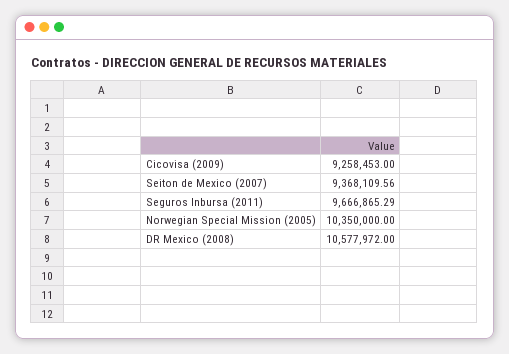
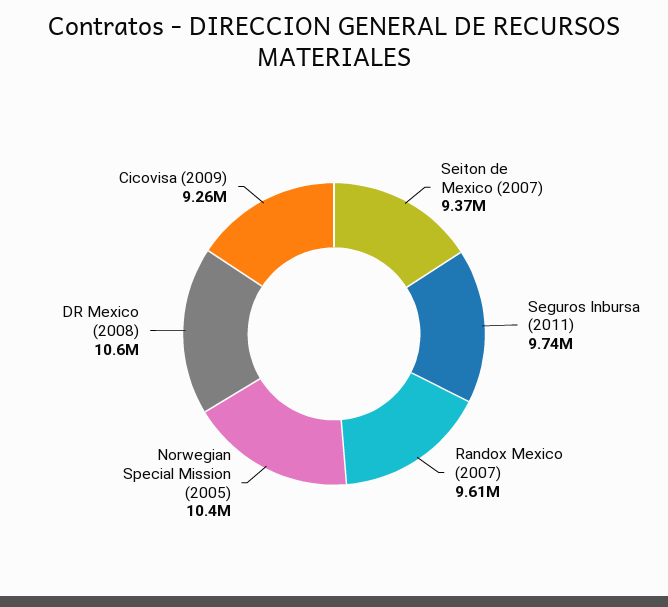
Seguros Inbursa (2011): 9666865.29 -> 9740000
Randox Mexico (2007): none -> 9610000

